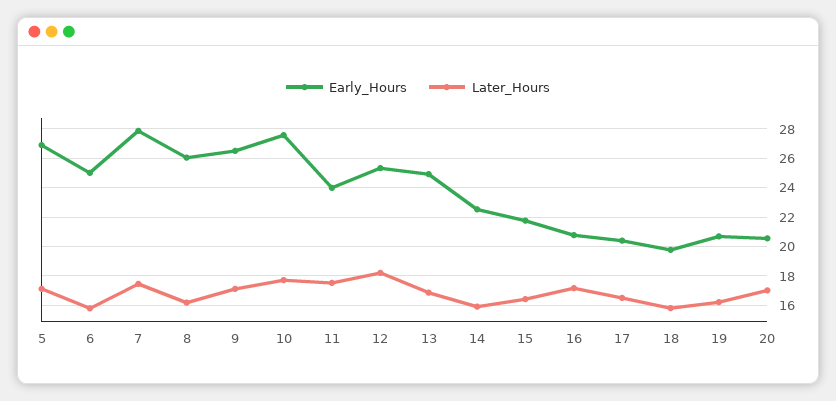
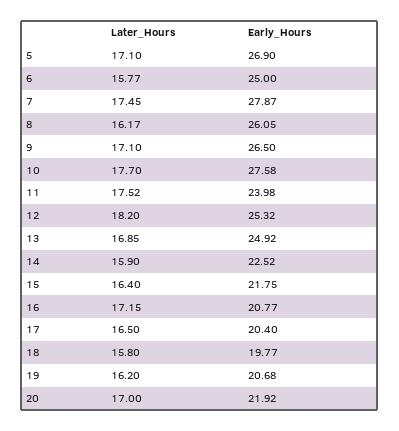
Early_Hours, 20: 20.5 -> 21.92

